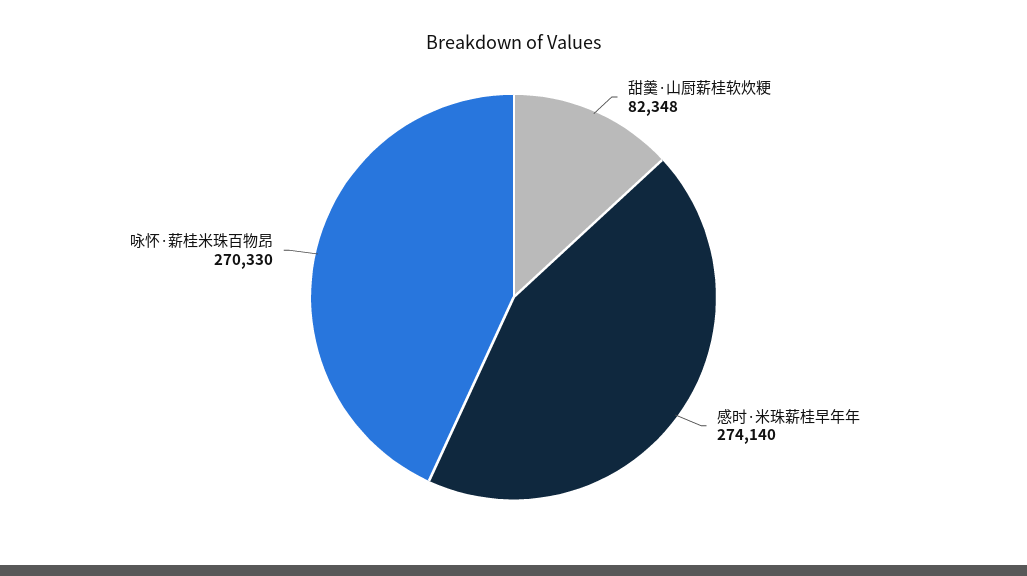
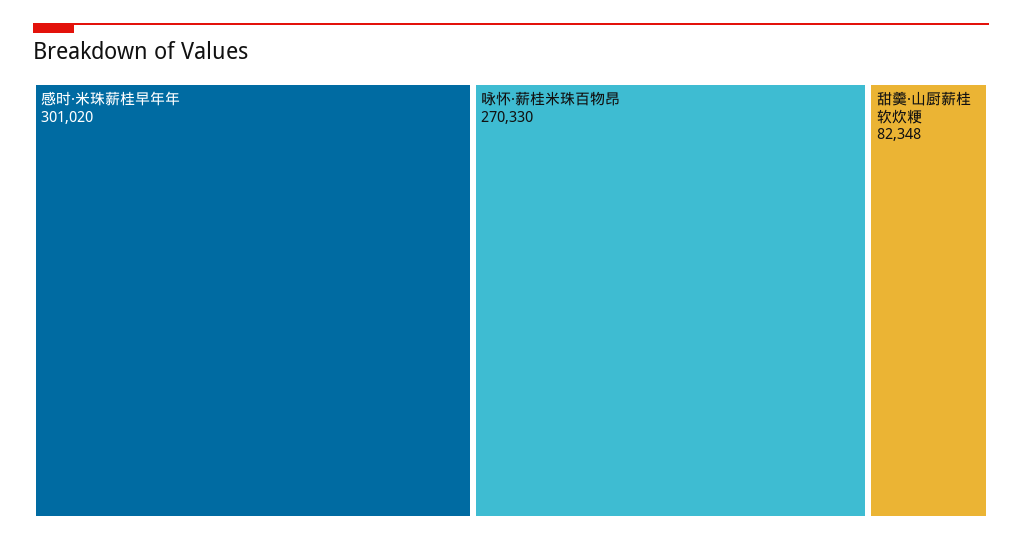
感时·米珠薪桂早年年: 274140 -> 301020

